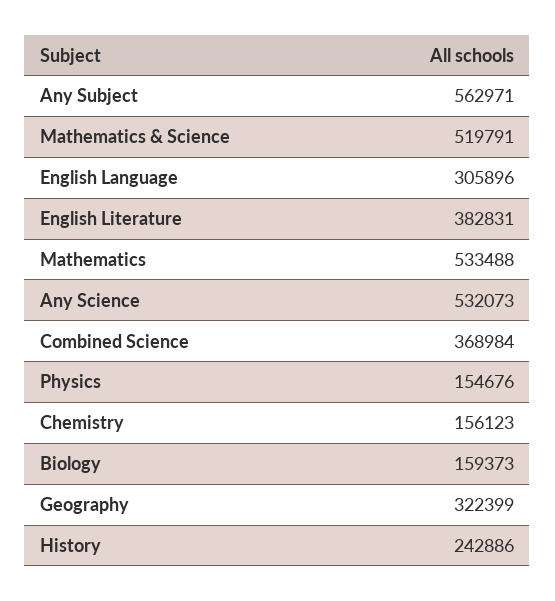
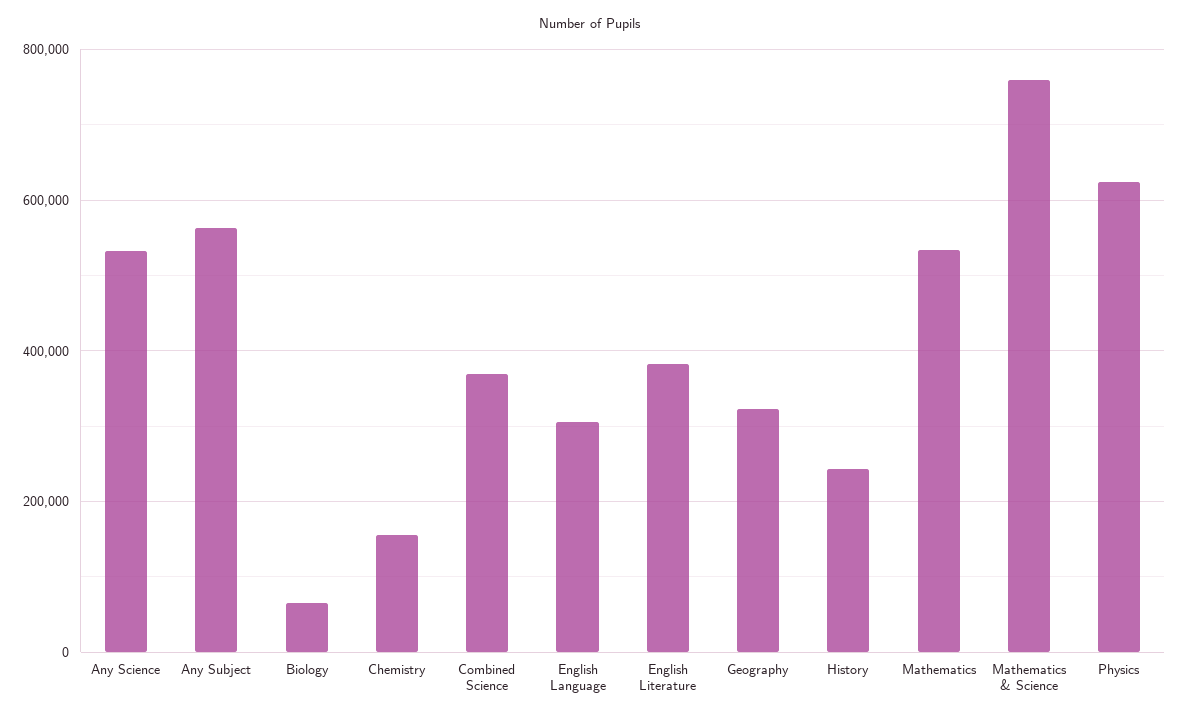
Mathematics & Science: 519791 -> 760000
Physics: 154676 -> 620000
Biology: 159373 -> 60000

